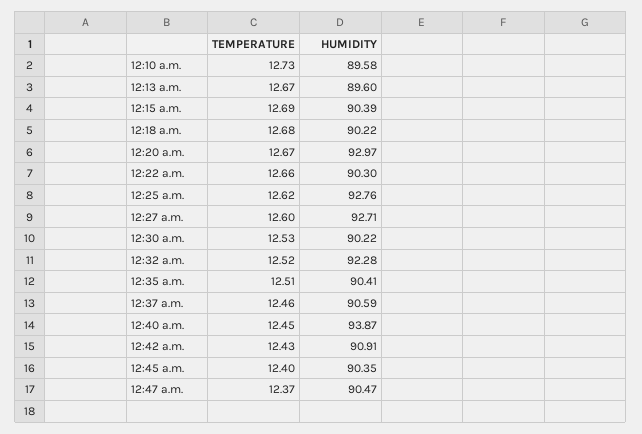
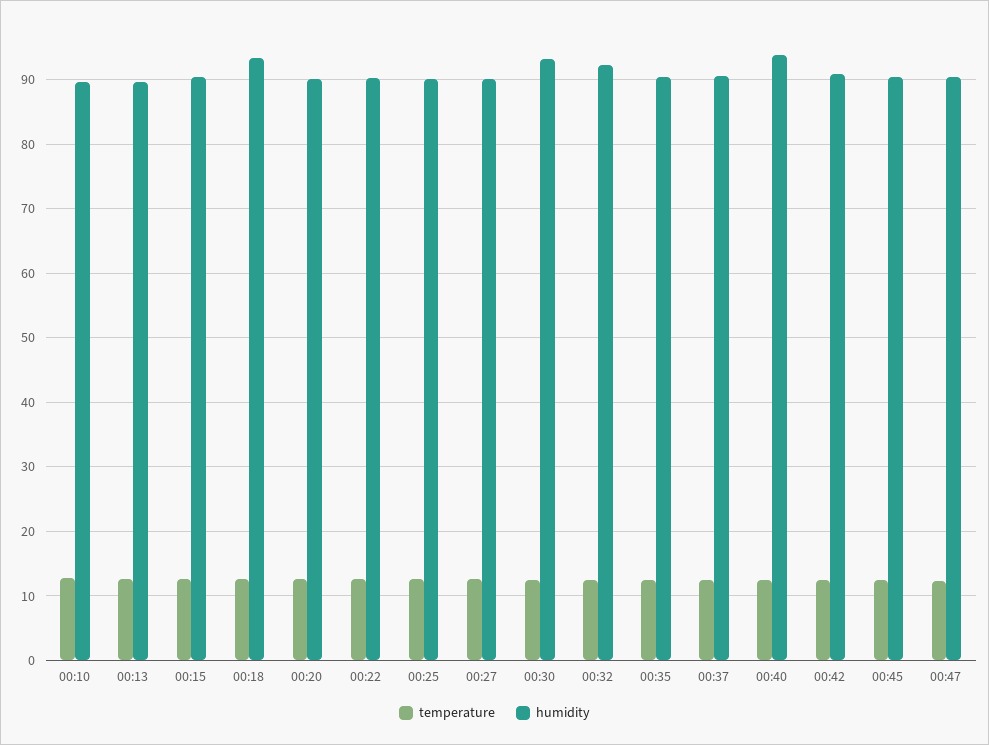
HUMIDITY, 12:18 a.m.: 90.22 -> 93
HUMIDITY, 12:20 a.m.: 92.97 -> 90
HUMIDITY, 12:25 a.m.: 92.76 -> 90
HUMIDITY, 12:27 a.m.: 92.71 -> 90
HUMIDITY, 12:30 a.m.: 90.22 -> 93

